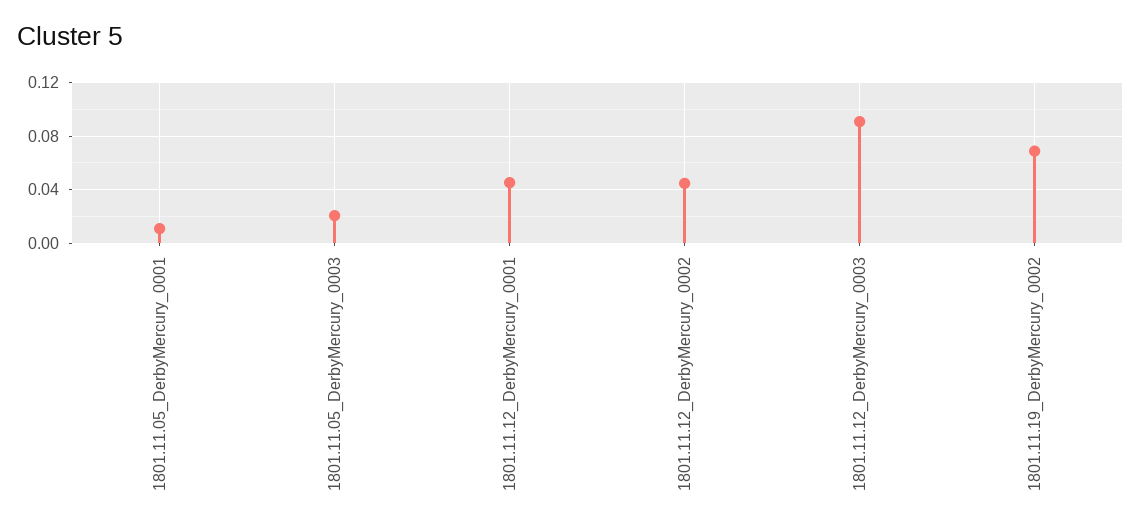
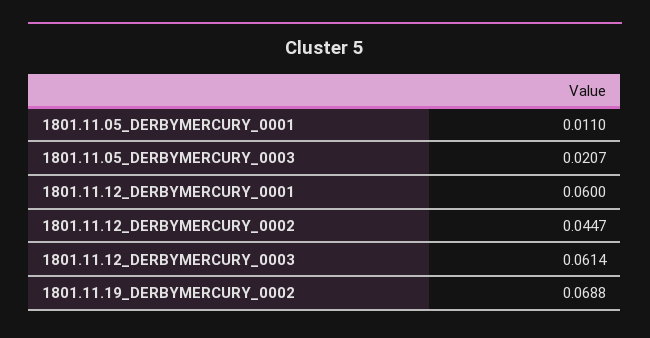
1801.11.12_DerbyMercury_0001: 0.045 -> 0.06
1801.11.12_DerbyMercury_0003: 0.09 -> 0.0614

